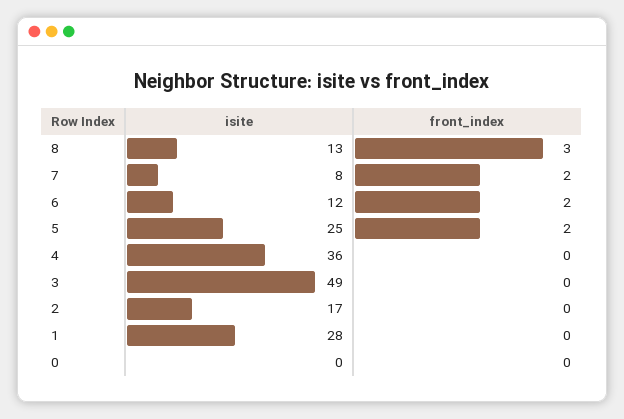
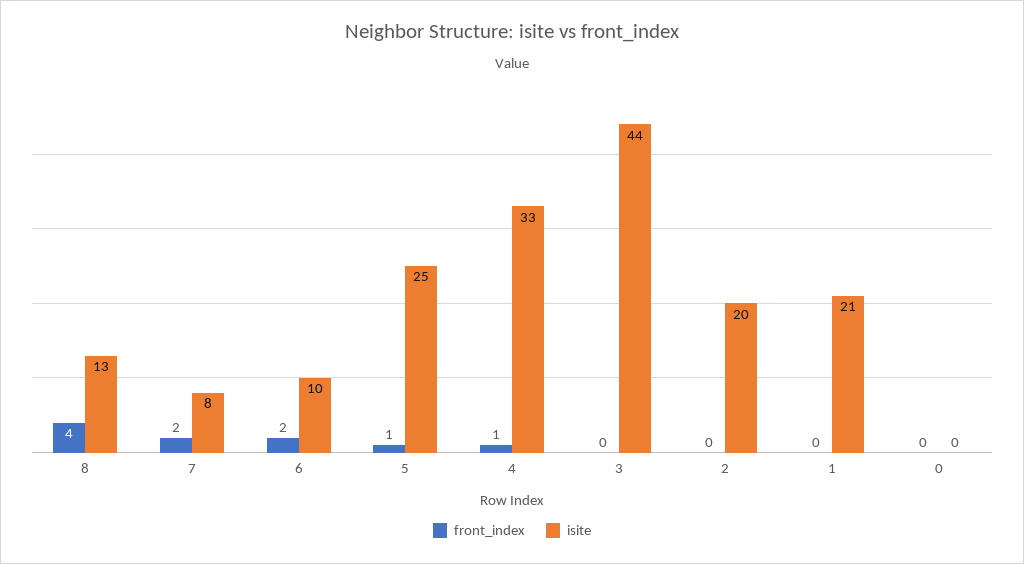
front_index, 8: 3 -> 4
isite, 6: 12 -> 10
front_index, 5: 2 -> 1
isite, 4: 36 -> 33
front_index, 4: 0 -> 1
isite, 3: 49 -> 44
isite, 2: 17 -> 20
isite, 1: 28 -> 21

